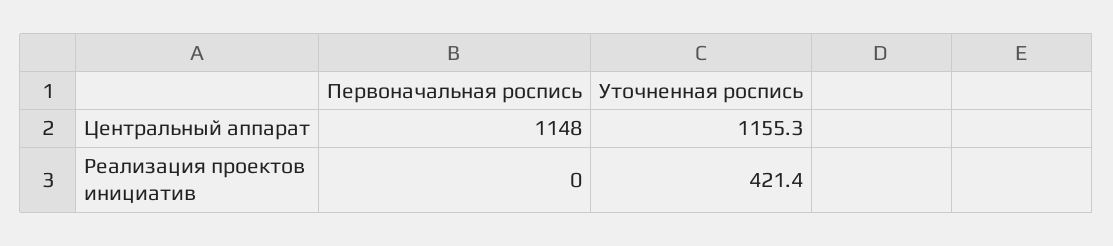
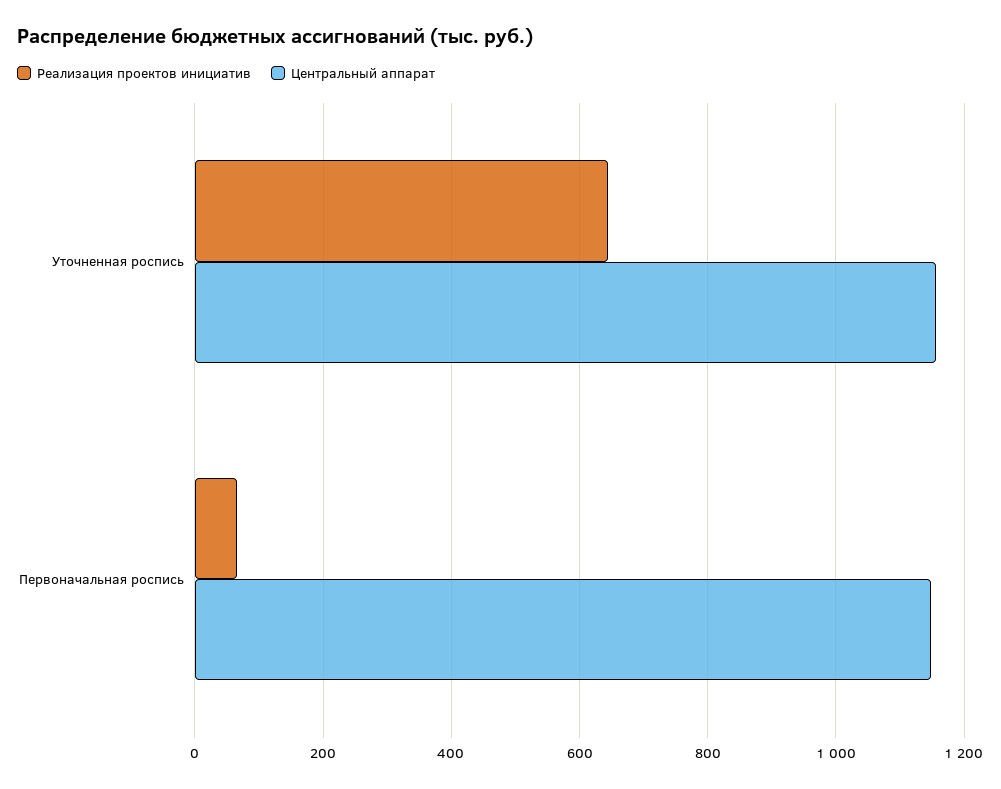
Реализация проектов инициатив, Первоначальная роспись: 0 -> 60
Реализация проектов инициатив, Уточненная роспись: 421.4 -> 640

